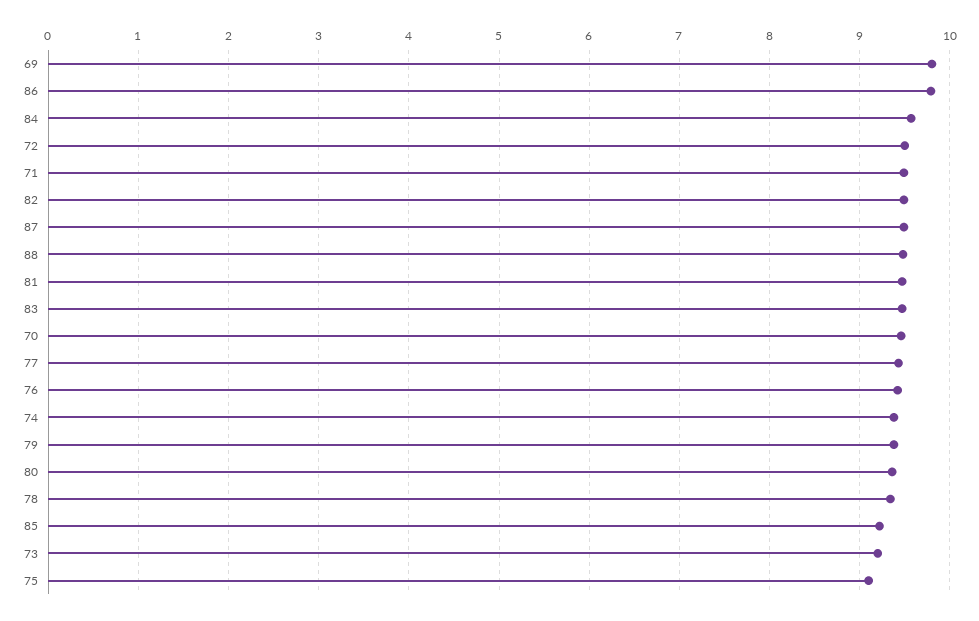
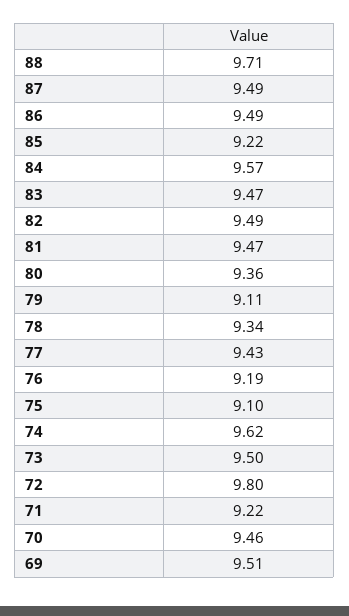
69: 9.8 -> 9.51
86: 9.8 -> 9.49
72: 9.5 -> 9.8
71: 9.5 -> 9.22
88: 9.5 -> 9.71
76: 9.4 -> 9.19
74: 9.4 -> 9.62
79: 9.4 -> 9.11
73: 9.2 -> 9.5

